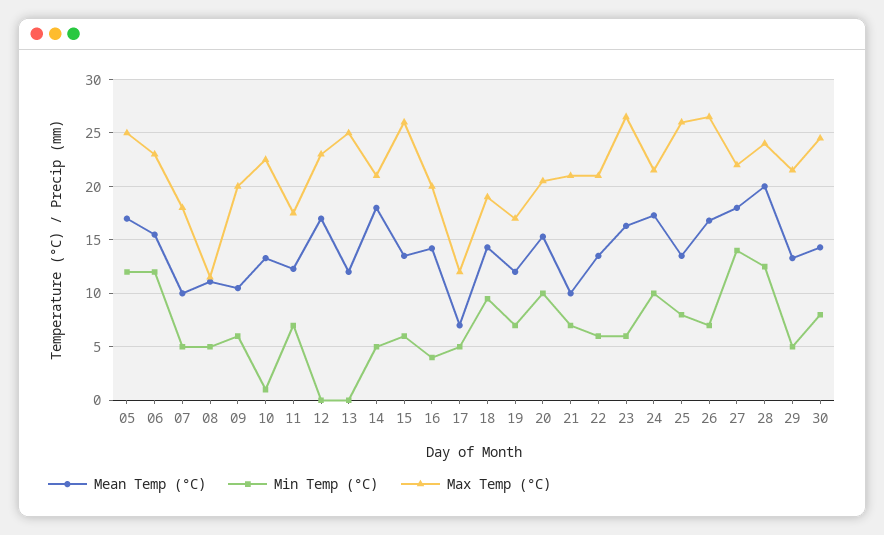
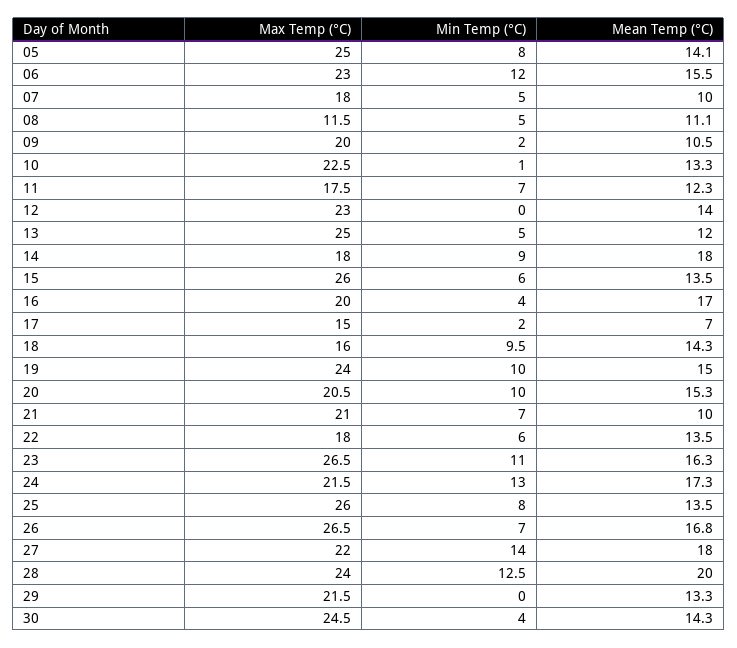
Mean Temp (°C), 05: 17 -> 14.1
Min Temp (°C), 05: 12 -> 8
Min Temp (°C), 09: 6 -> 2
Mean Temp (°C), 12: 17 -> 14
Min Temp (°C), 13: 0 -> 5
Min Temp (°C), 14: 5 -> 9
Max Temp (°C), 14: 21 -> 18
Mean Temp (°C), 16: 14 -> 17
Min Temp (°C), 17: 5 -> 2
Max Temp (°C), 17: 12 -> 15
Max Temp (°C), 18: 19 -> 16
Mean Temp (°C), 19: 12 -> 15
Min Temp (°C), 19: 7 -> 10
Max Temp (°C), 19: 17 -> 24
Max Temp (°C), 22: 21 -> 18
Min Temp (°C), 23: 6 -> 11
Min Temp (°C), 24: 10 -> 13
Min Temp (°C), 29: 5 -> 0
Min Temp (°C), 30: 8 -> 4

